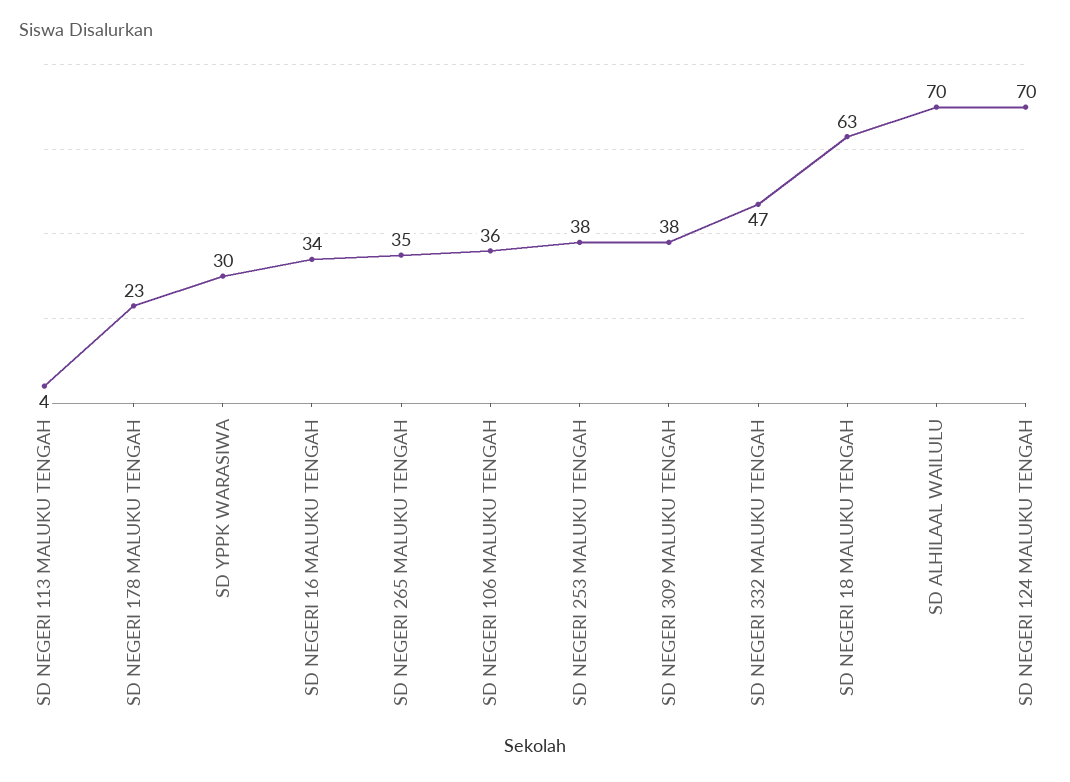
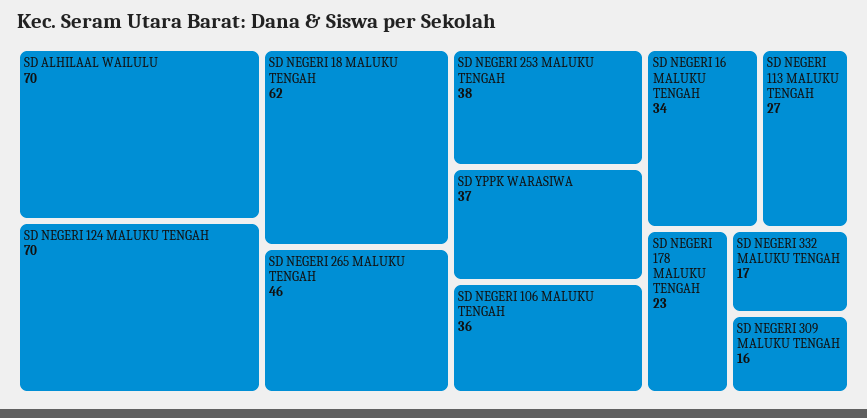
SD NEGERI 113 MALUKU TENGAH: 4 -> 27
SD YPPK WARASIWA: 30 -> 37
SD NEGERI 265 MALUKU TENGAH: 35 -> 46
SD NEGERI 309 MALUKU TENGAH: 38 -> 16
SD NEGERI 332 MALUKU TENGAH: 47 -> 17
SD NEGERI 18 MALUKU TENGAH: 63 -> 62

